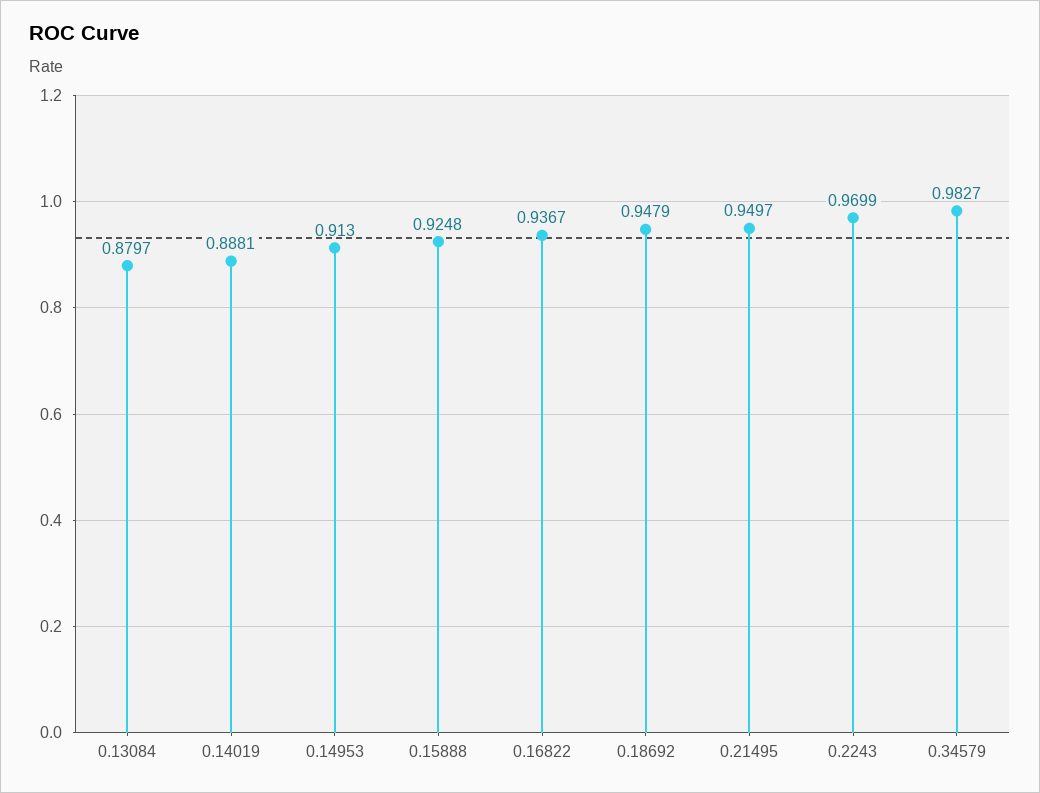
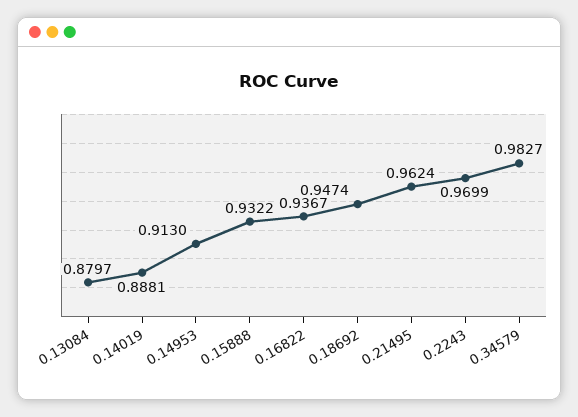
0.15888: 0.9248 -> 0.9322
0.18692: 0.9479 -> 0.9474
0.21495: 0.9497 -> 0.9624

